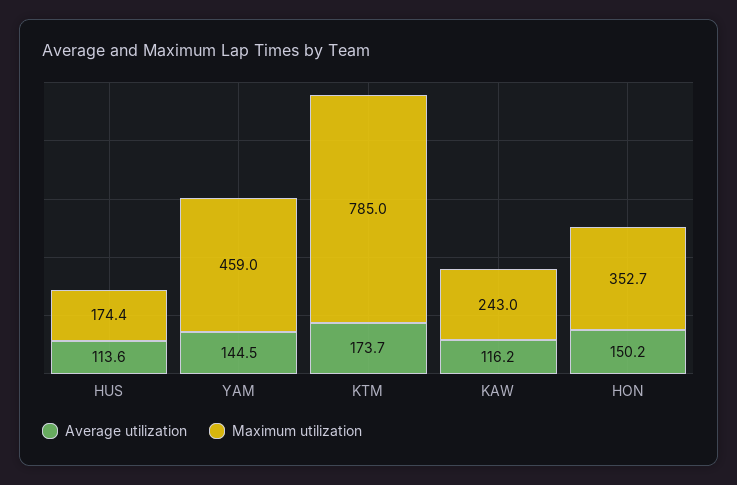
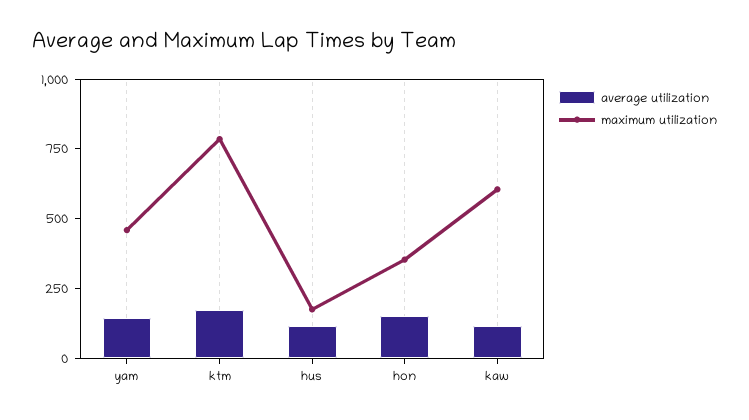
Maximum utilization, KAW: 243 -> 600

